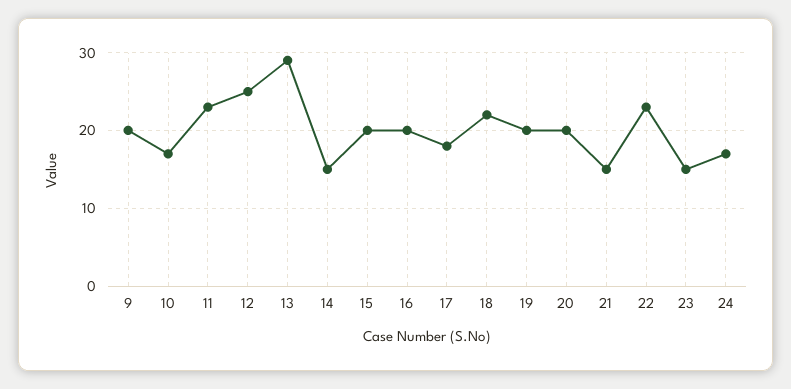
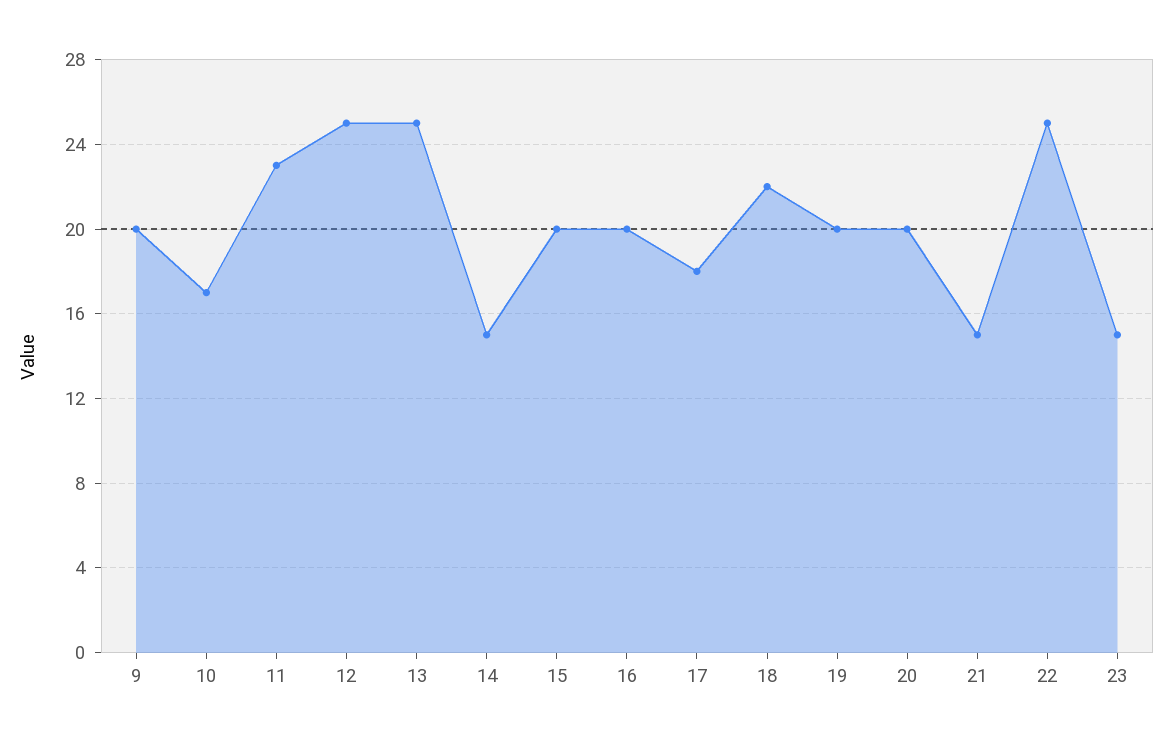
13: 29 -> 25
22: 23 -> 25
24: 17 -> none

